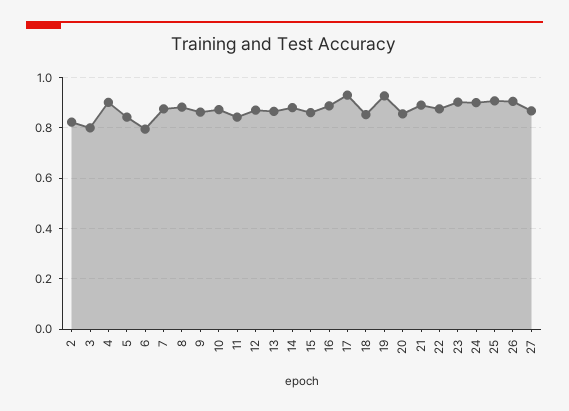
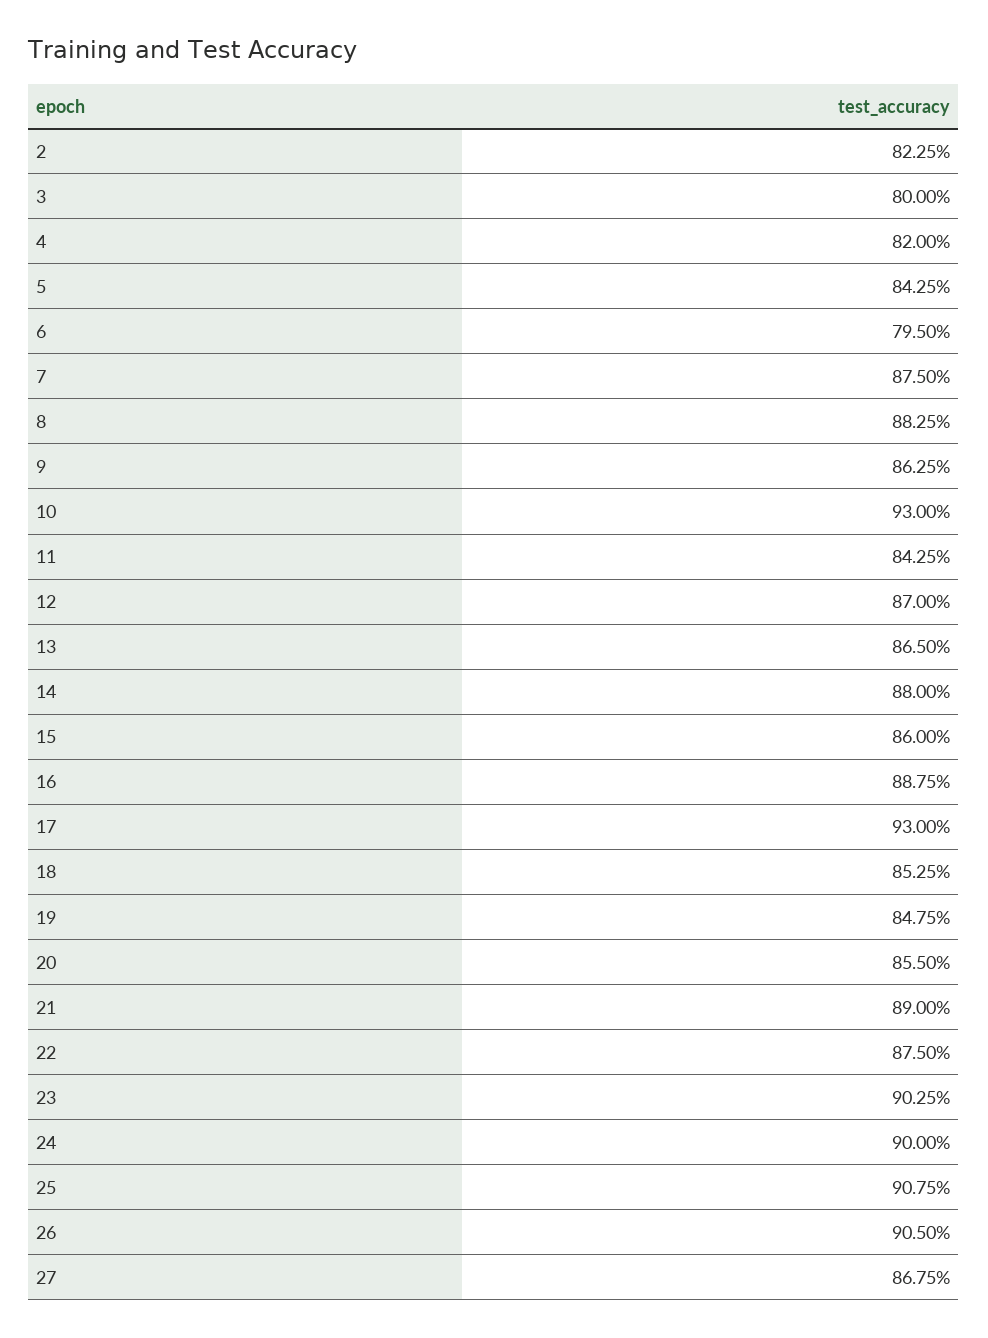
4: 0.9 -> 0.82
10: 0.875 -> 0.93
19: 0.925 -> 0.8475

